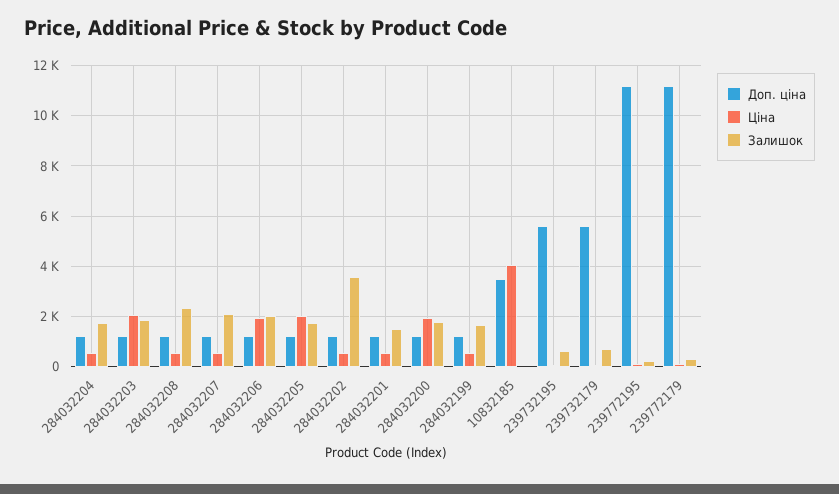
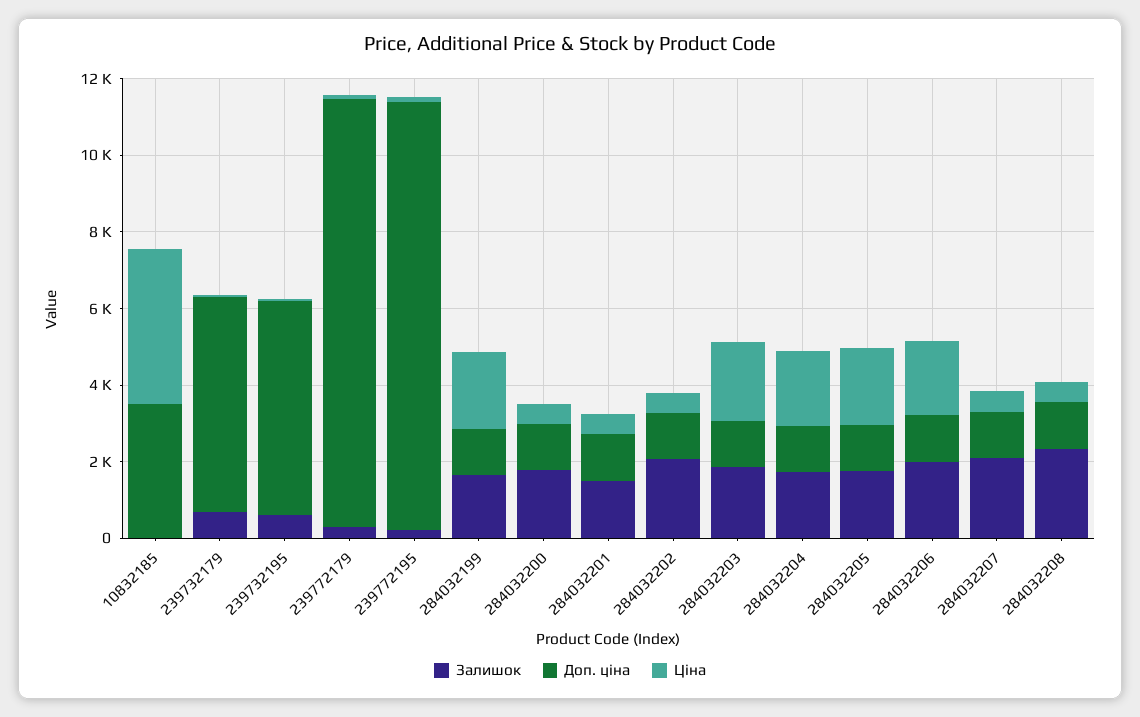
Ціна, 284032204: 500 -> 2000
Залишок, 284032202: 3500 -> 2000
Ціна, 284032200: 2000 -> 500
Ціна, 284032199: 500 -> 2000

